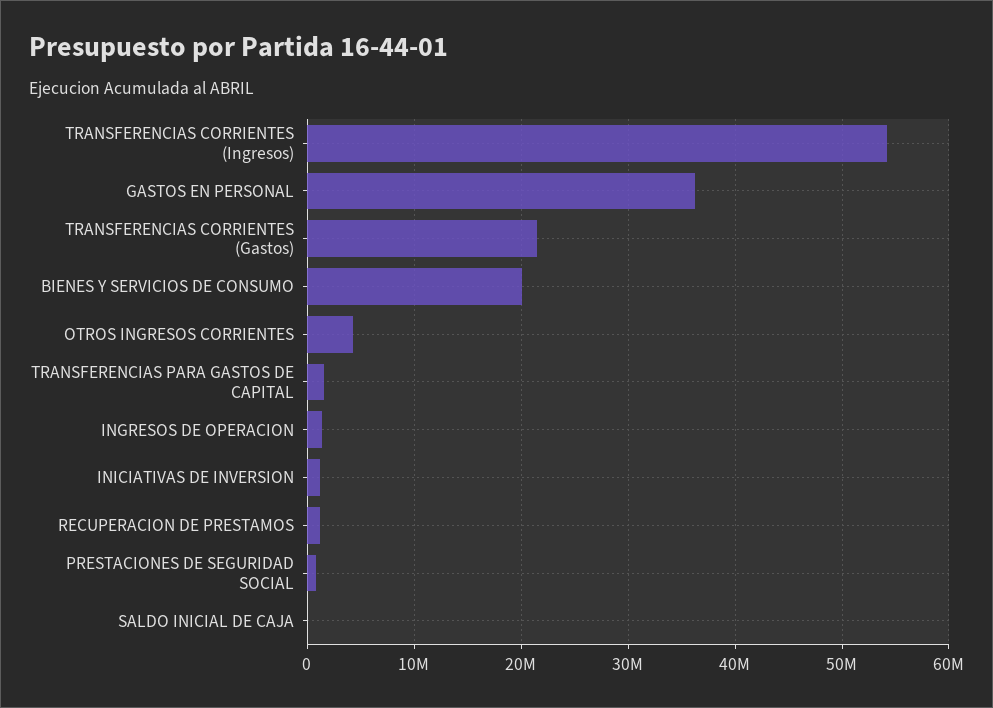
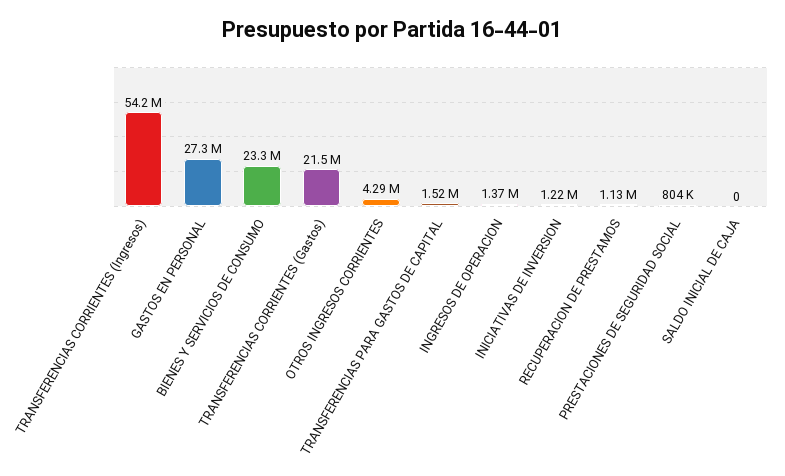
GASTOS EN PERSONAL: 36000000 -> 27300000
BIENES Y SERVICIOS DE CONSUMO: 20000000 -> 23300000

